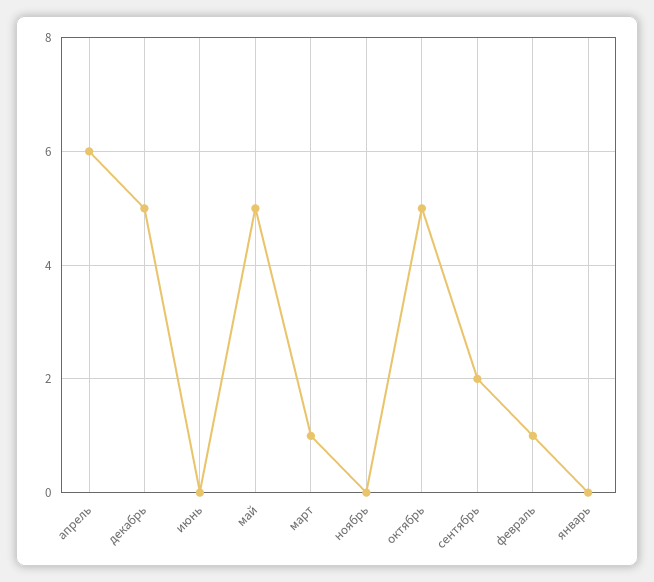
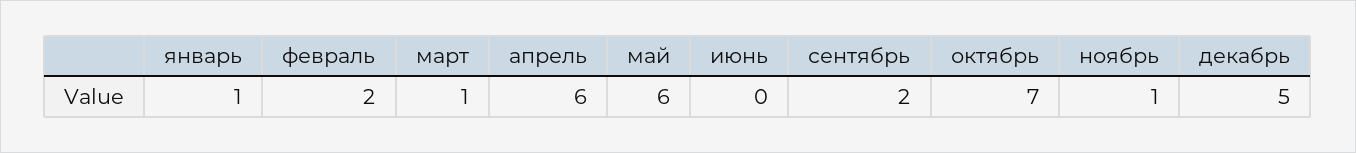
май: 5 -> 6
ноябрь: 0 -> 1
октябрь: 5 -> 7
февраль: 1 -> 2
январь: 0 -> 1

